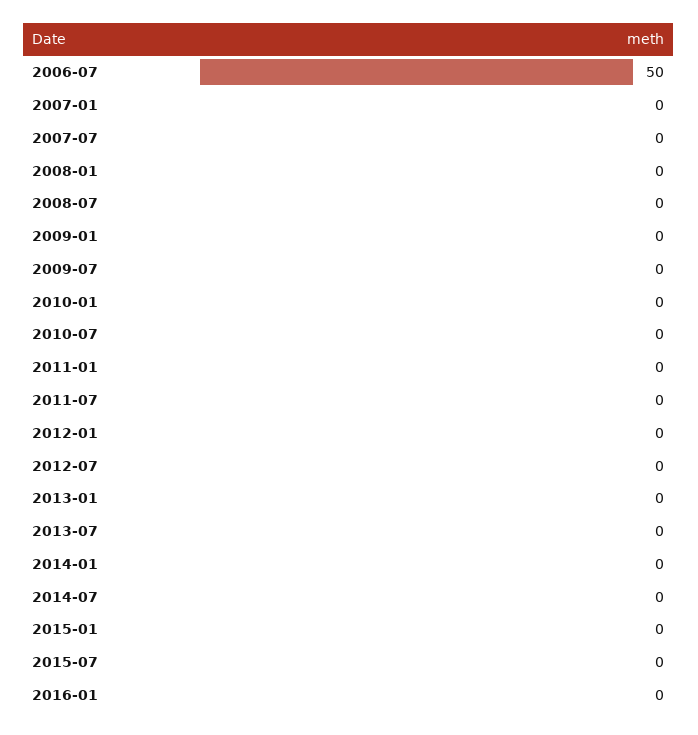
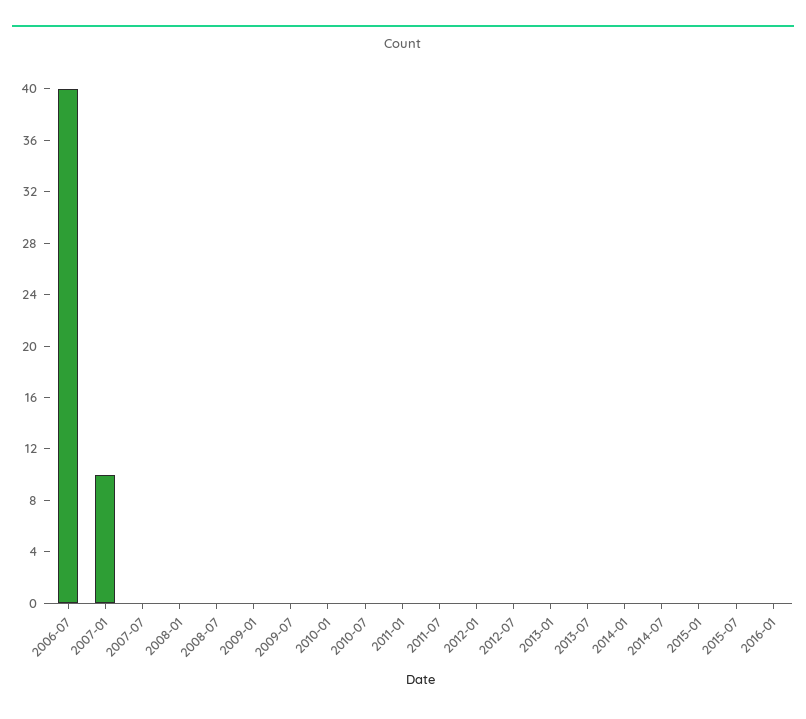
2006-07: 50 -> 40
2007-01: 0 -> 10

